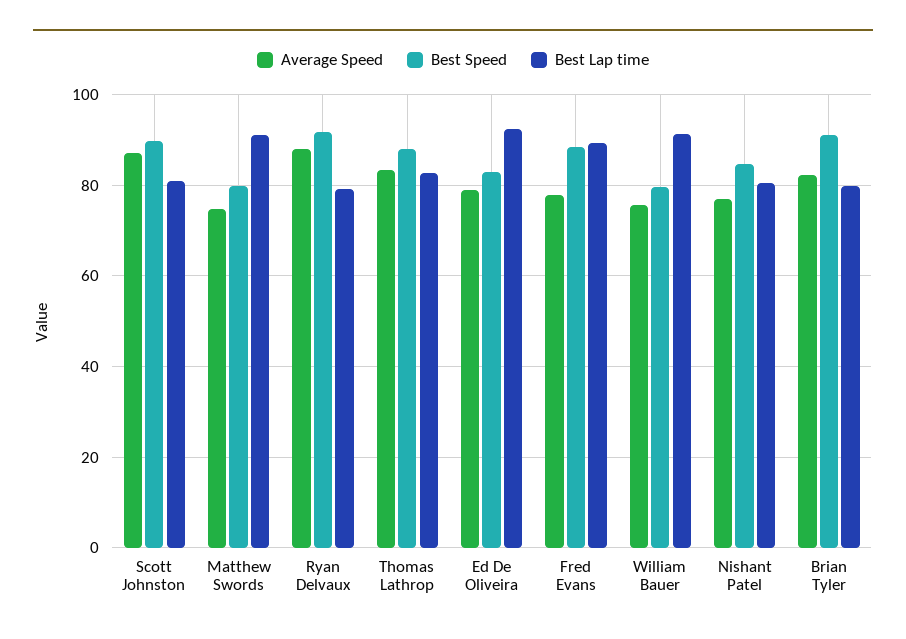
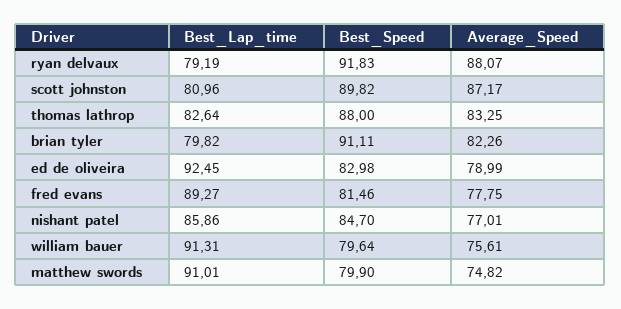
Best Speed, Fred Evans: 88 -> 81.46
Best Lap time, Nishant Patel: 80 -> 85.86

